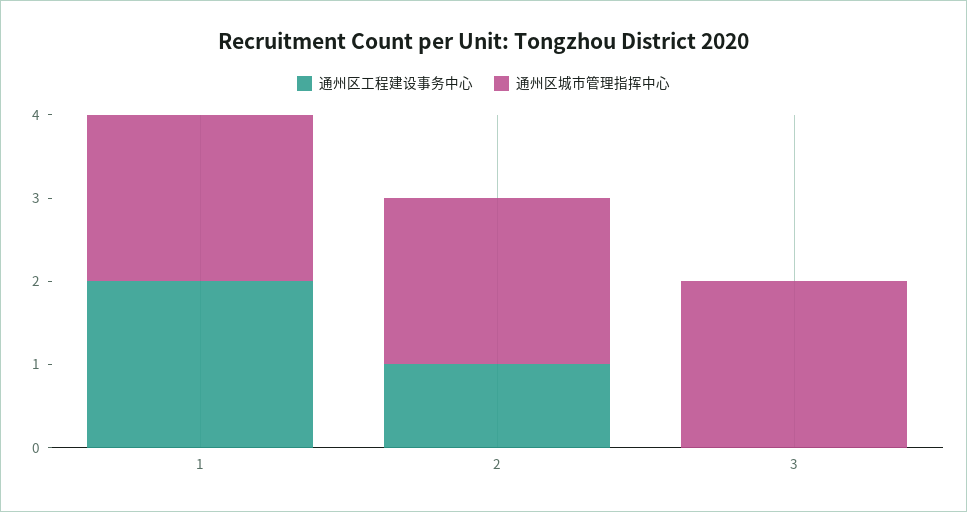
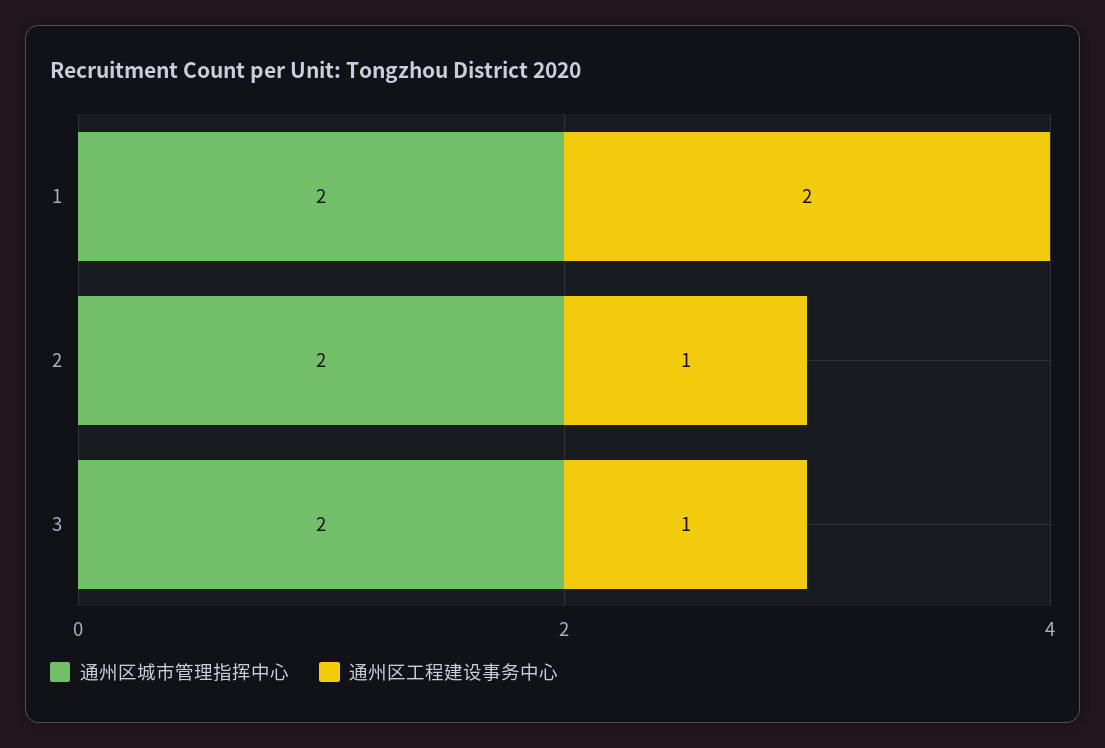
通州区工程建设事务中心, 3: 0 -> 1

